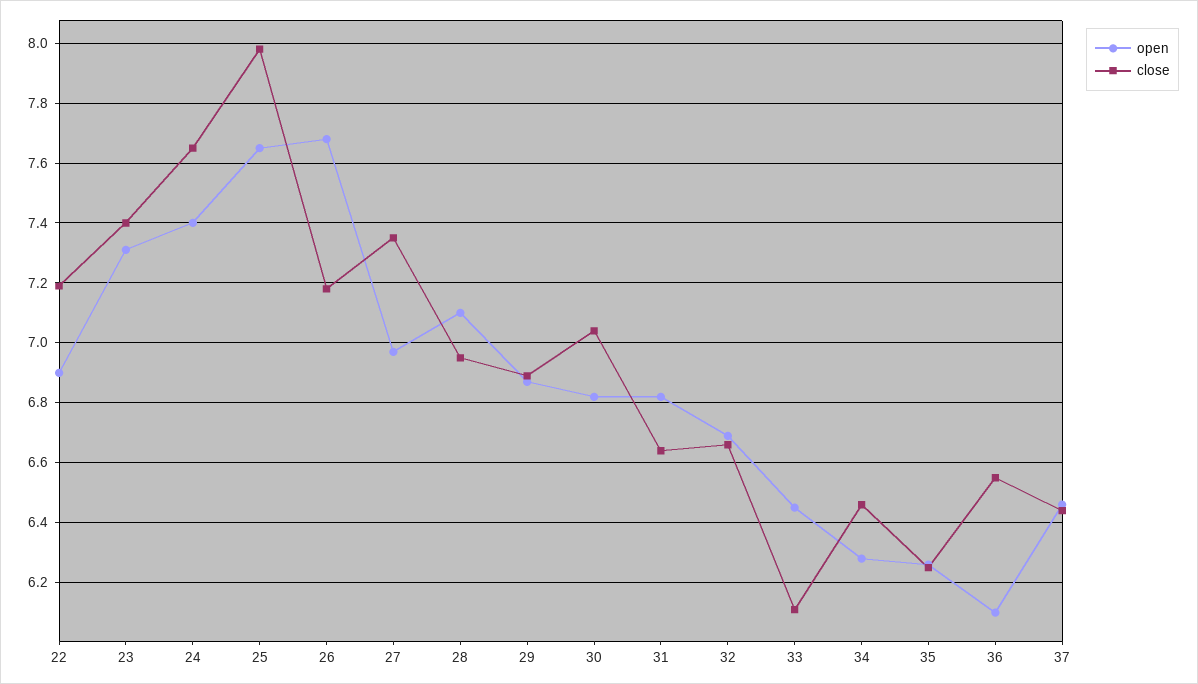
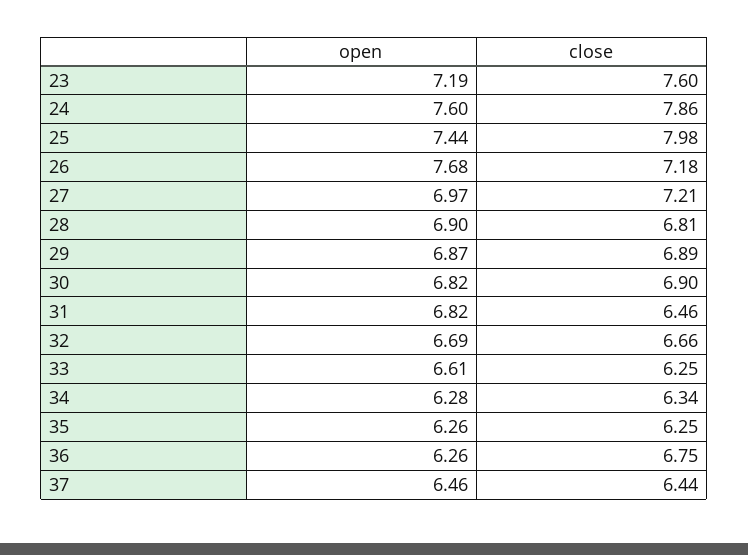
open, 22: 6.9 -> none
close, 22: 7.2 -> none
open, 23: 7.3 -> 7.19
close, 23: 7.4 -> 7.6
open, 24: 7.4 -> 7.6
close, 24: 7.65 -> 7.86
open, 25: 7.65 -> 7.44
close, 27: 7.35 -> 7.21
open, 28: 7.1 -> 6.9
close, 28: 6.95 -> 6.81
close, 30: 7.05 -> 6.9
close, 31: 6.65 -> 6.46
open, 33: 6.45 -> 6.61
close, 33: 6.1 -> 6.25
close, 34: 6.45 -> 6.34
open, 36: 6.1 -> 6.26
close, 36: 6.55 -> 6.75

